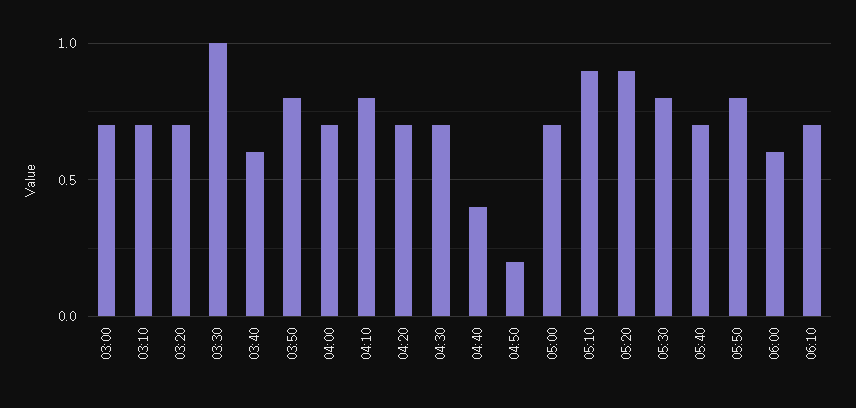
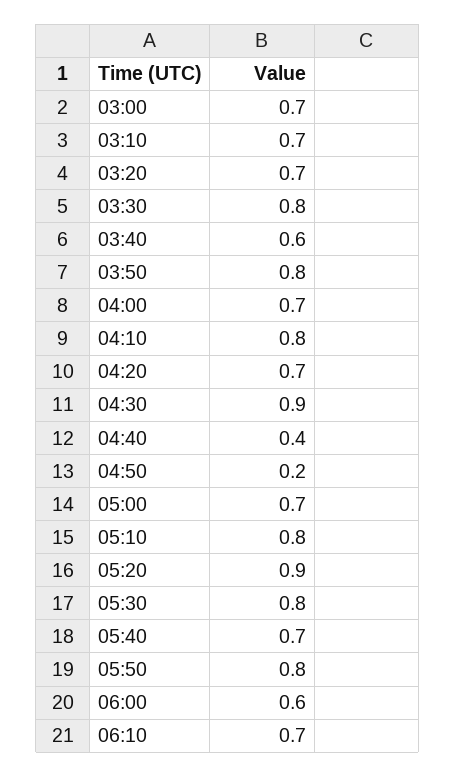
03:30: 1 -> 0.8
04:30: 0.7 -> 0.9
05:10: 0.9 -> 0.8

